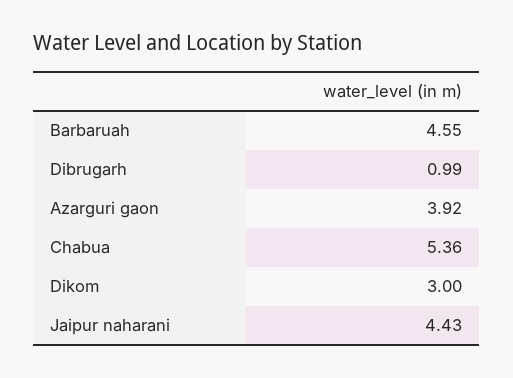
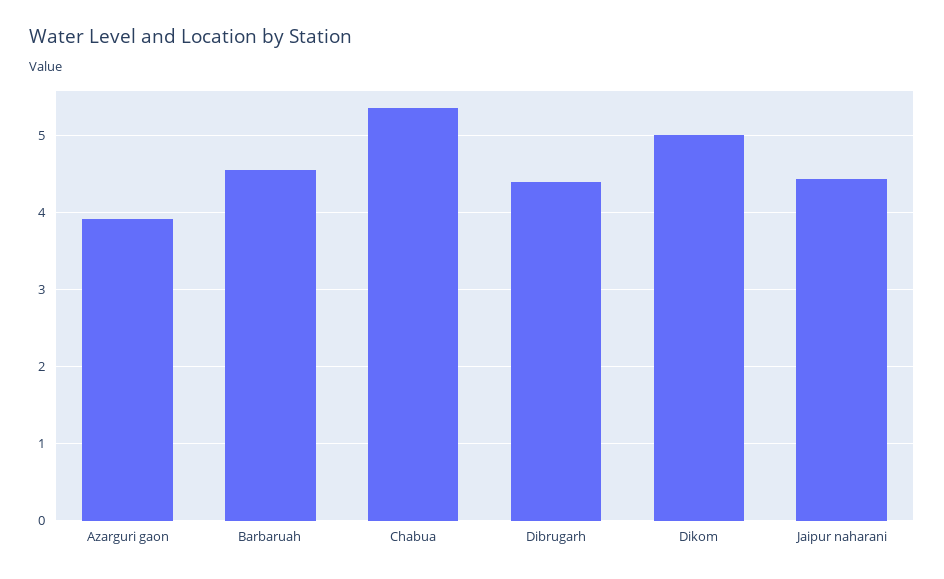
Dibrugarh: 0.99 -> 4.4
Dikom: 3 -> 5

